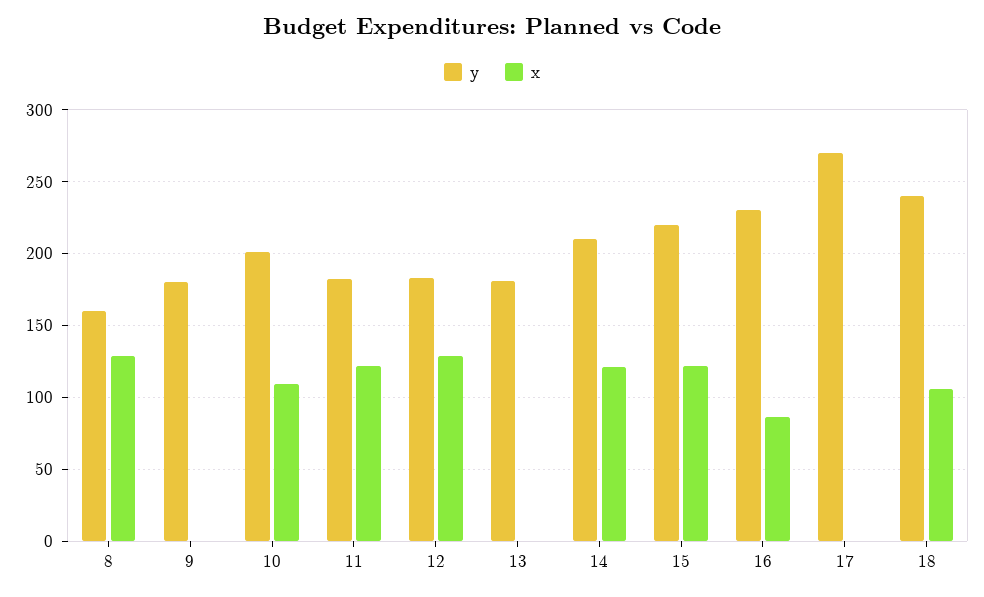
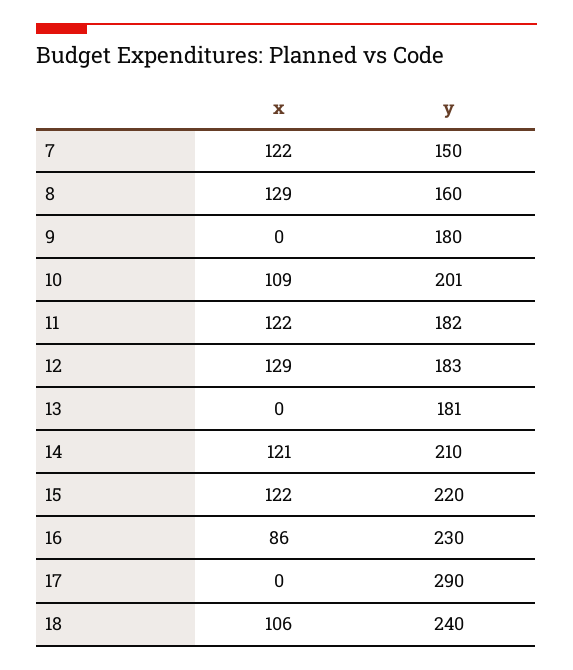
y, 17: 270 -> 290
x, 7: none -> 122
y, 7: none -> 150

